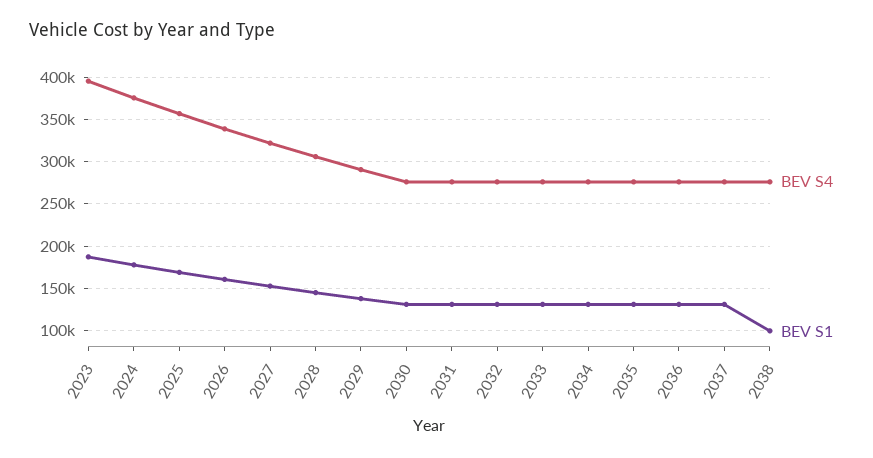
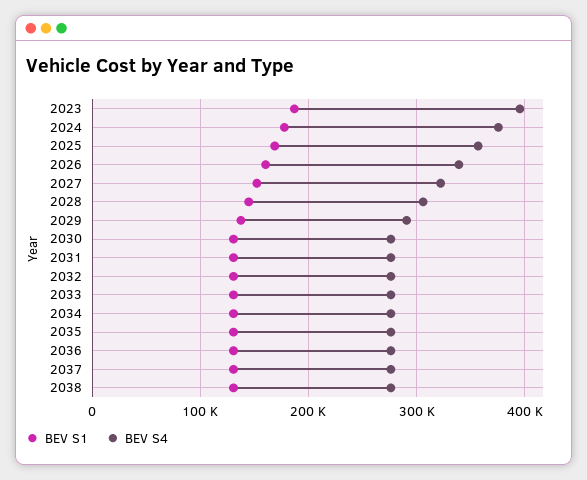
BEV S1, 2038: 100000 -> 130000

